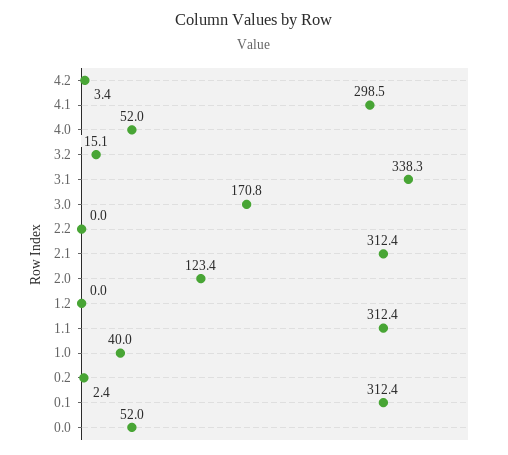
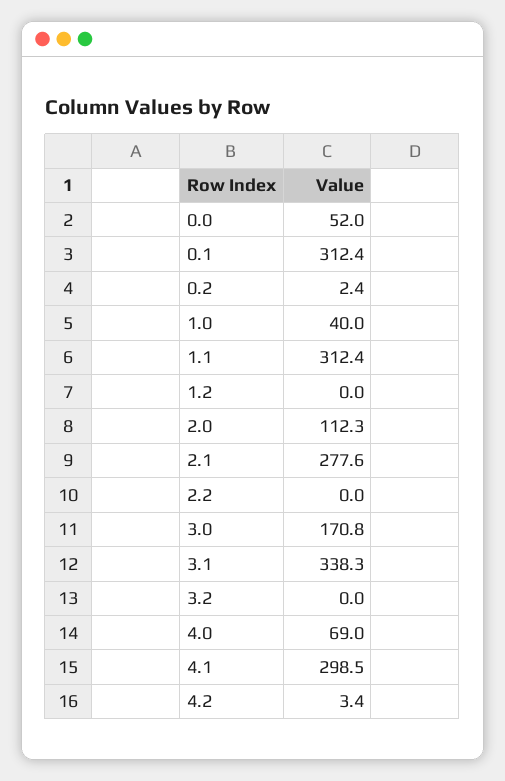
4.0: 52 -> 69
3.2: 15.1 -> 0
2.1: 312.4 -> 277.6
2.0: 123.4 -> 112.3

